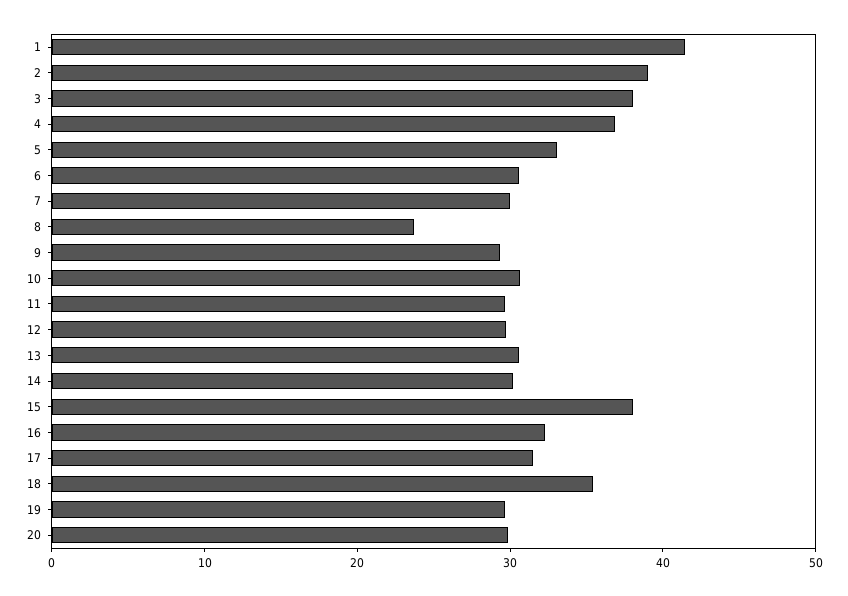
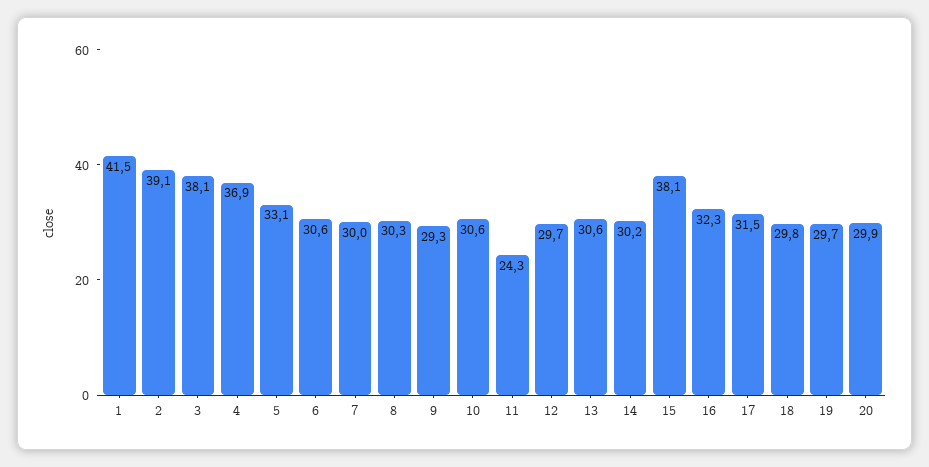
8: 24 -> 30.3
11: 30 -> 24.3
18: 36 -> 29.8

